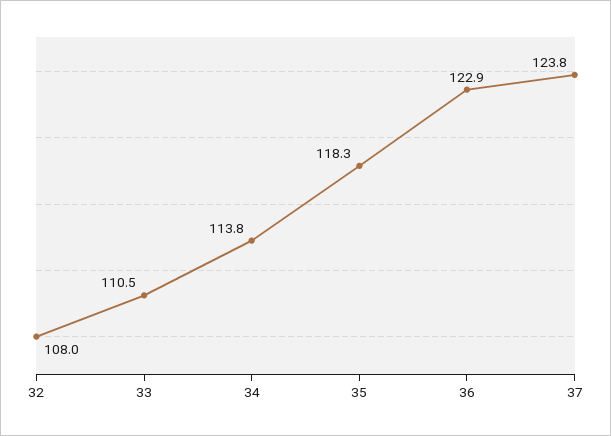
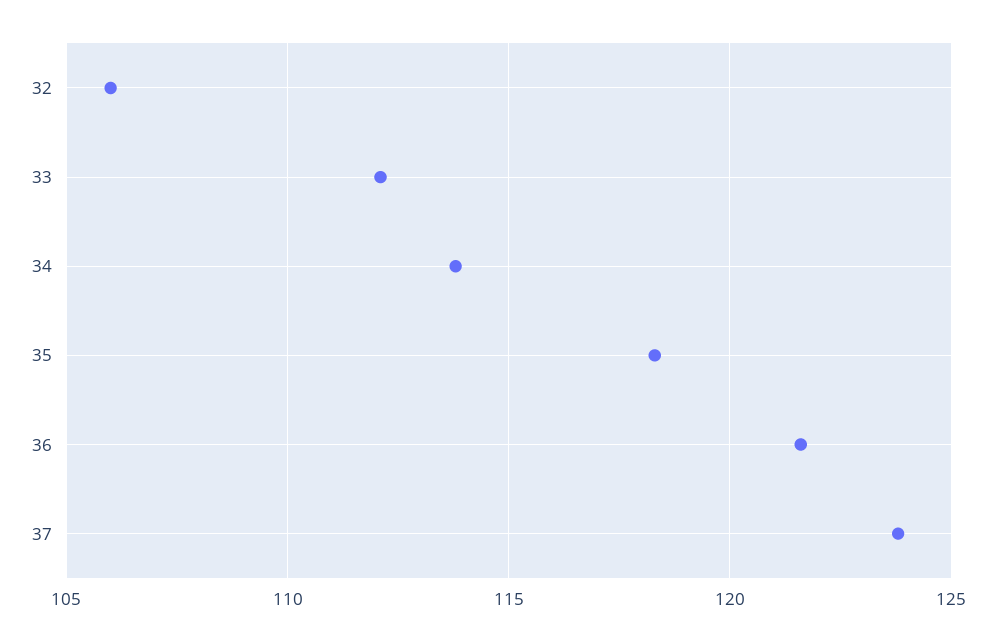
32: 108 -> 106
33: 110.5 -> 112
36: 122.9 -> 121.5

